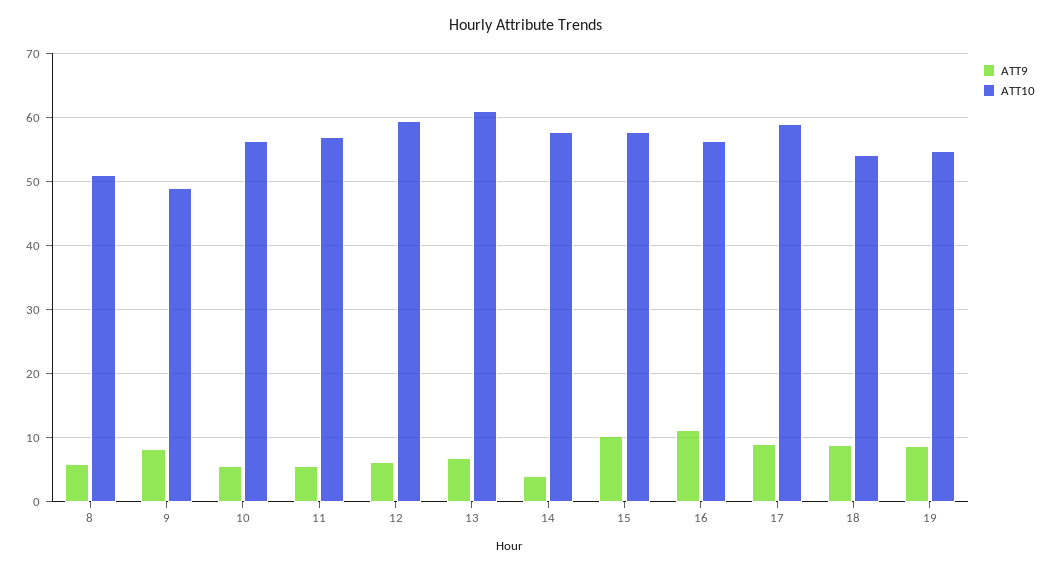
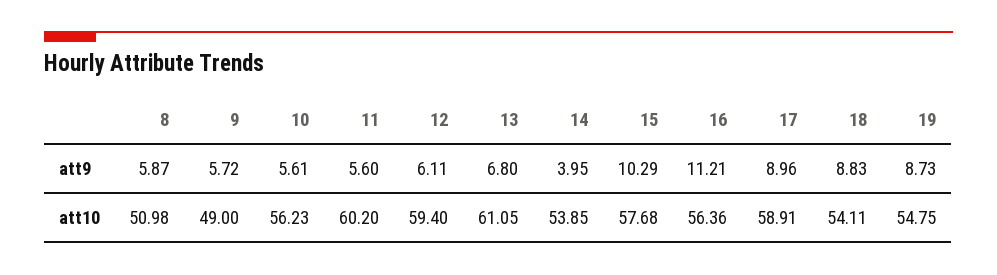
ATT9, 9: 8 -> 5.72
ATT10, 11: 57 -> 60.2
ATT10, 14: 58 -> 53.85

